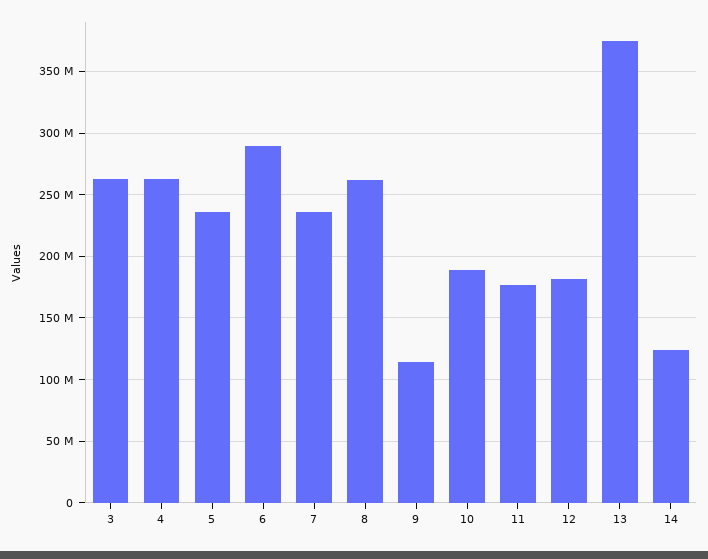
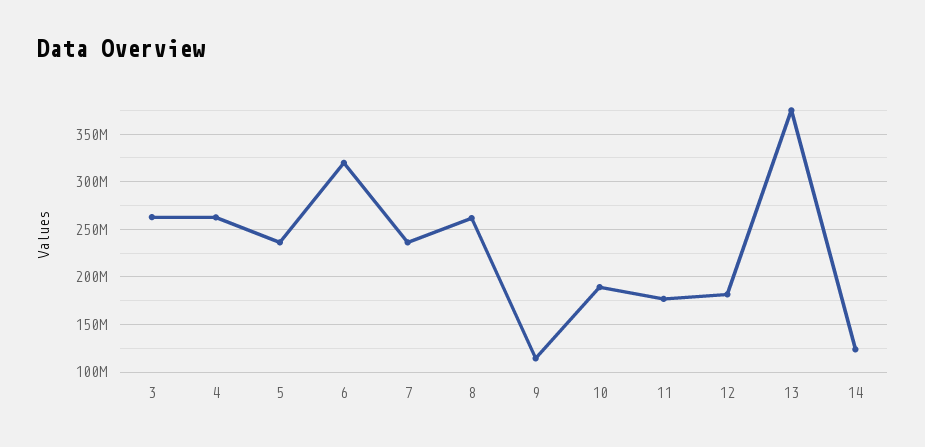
6: 290000000 -> 320000000

